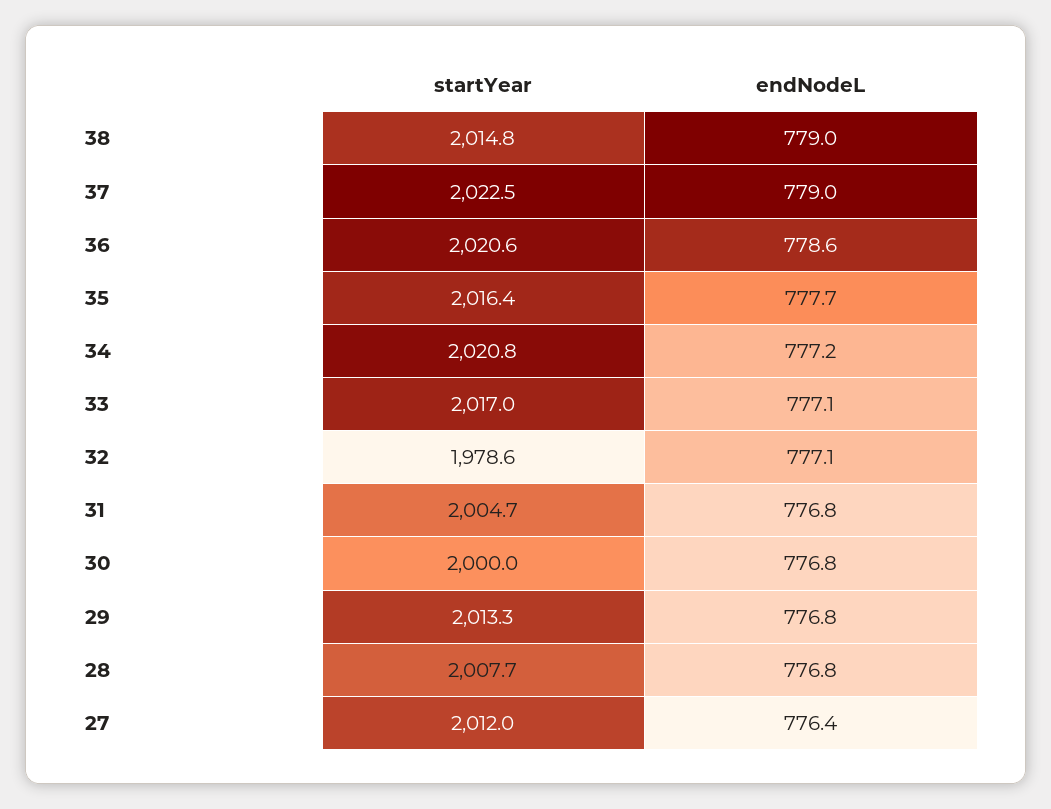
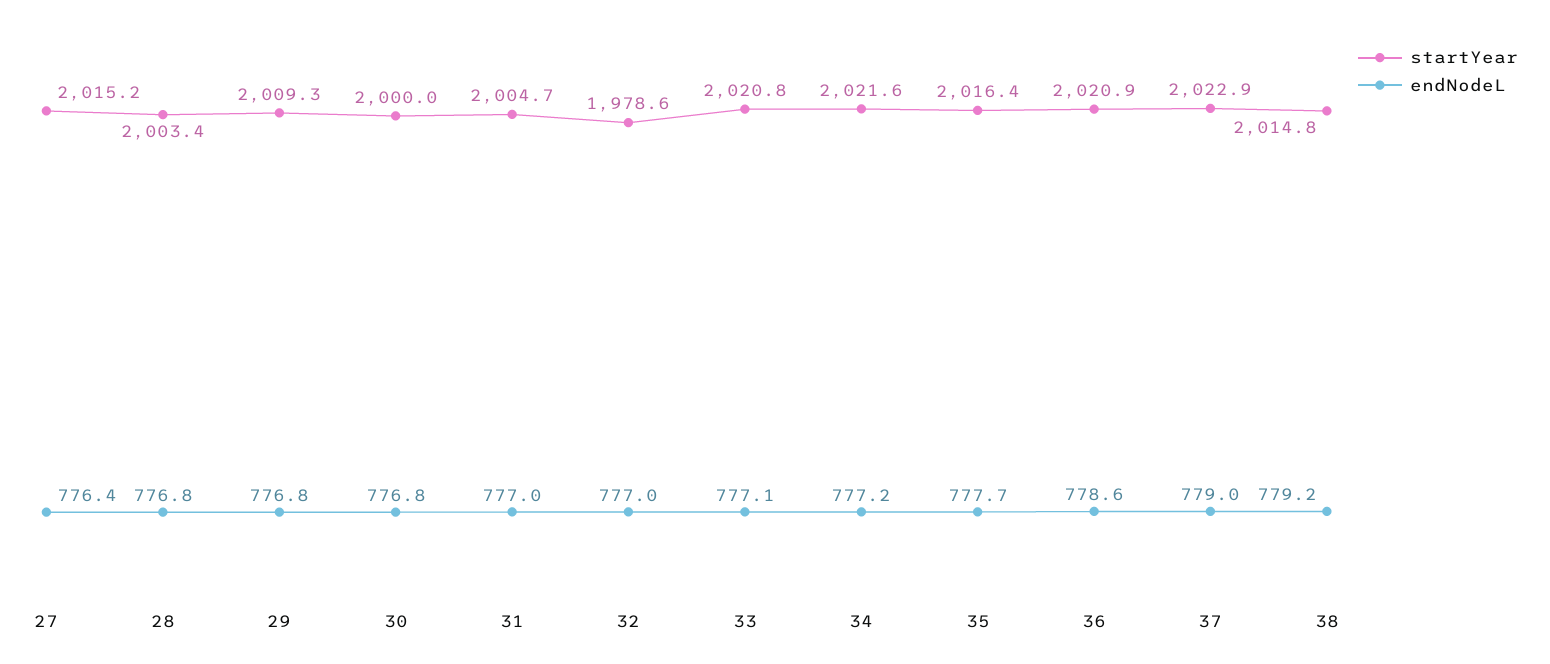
endNodeL, 38: 779 -> 779.2
startYear, 37: 2022.5 -> 2022.9
startYear, 36: 2020.6 -> 2020.9
startYear, 34: 2020.8 -> 2021.6
startYear, 33: 2017 -> 2020.8
endNodeL, 32: 777.1 -> 777
endNodeL, 31: 776.8 -> 777
startYear, 29: 2013.3 -> 2009.3
startYear, 28: 2007.7 -> 2003.4
startYear, 27: 2012 -> 2015.2

